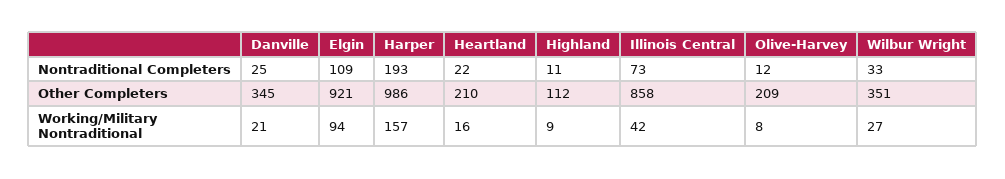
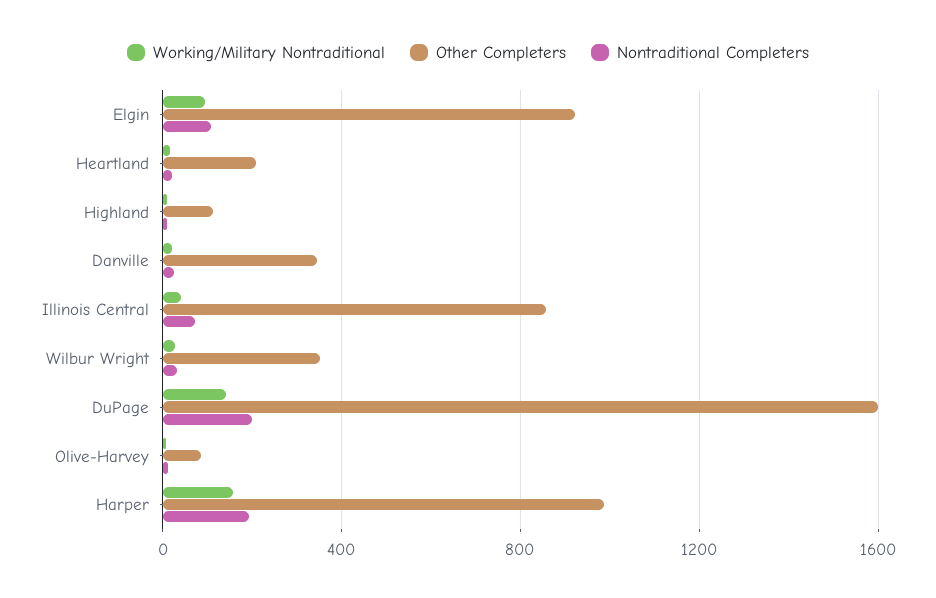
Other Completers, Olive-Harvey: 209 -> 100
Working/Military Nontraditional, DuPage: none -> 150
Other Completers, DuPage: none -> 1600
Nontraditional Completers, DuPage: none -> 200

